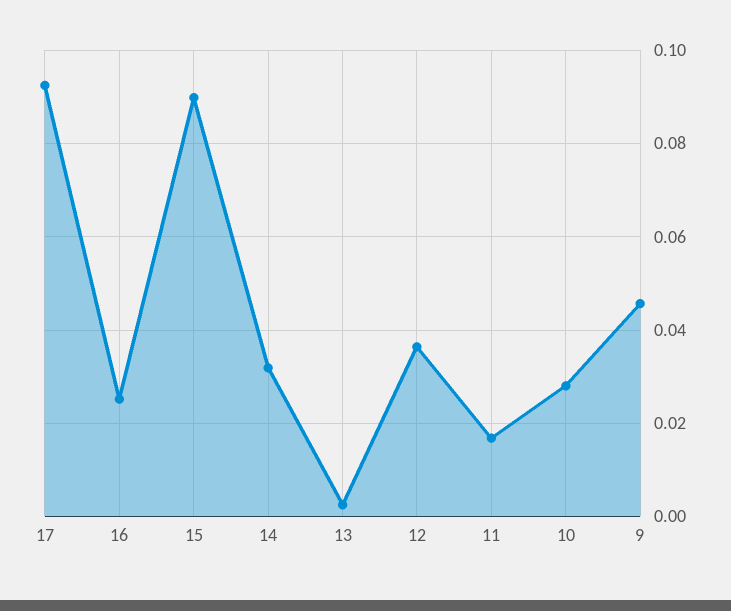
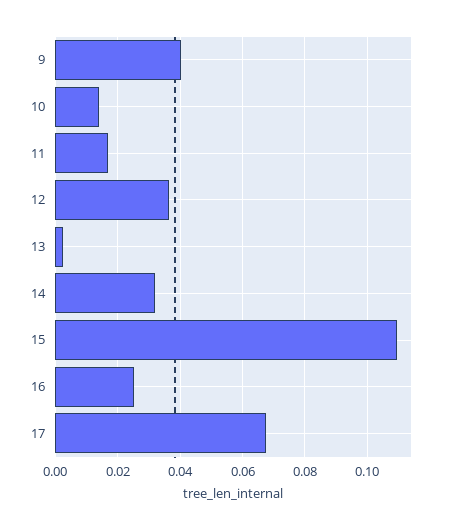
17: 0.092 -> 0.068
15: 0.09 -> 0.11
10: 0.028 -> 0.014
9: 0.046 -> 0.04

